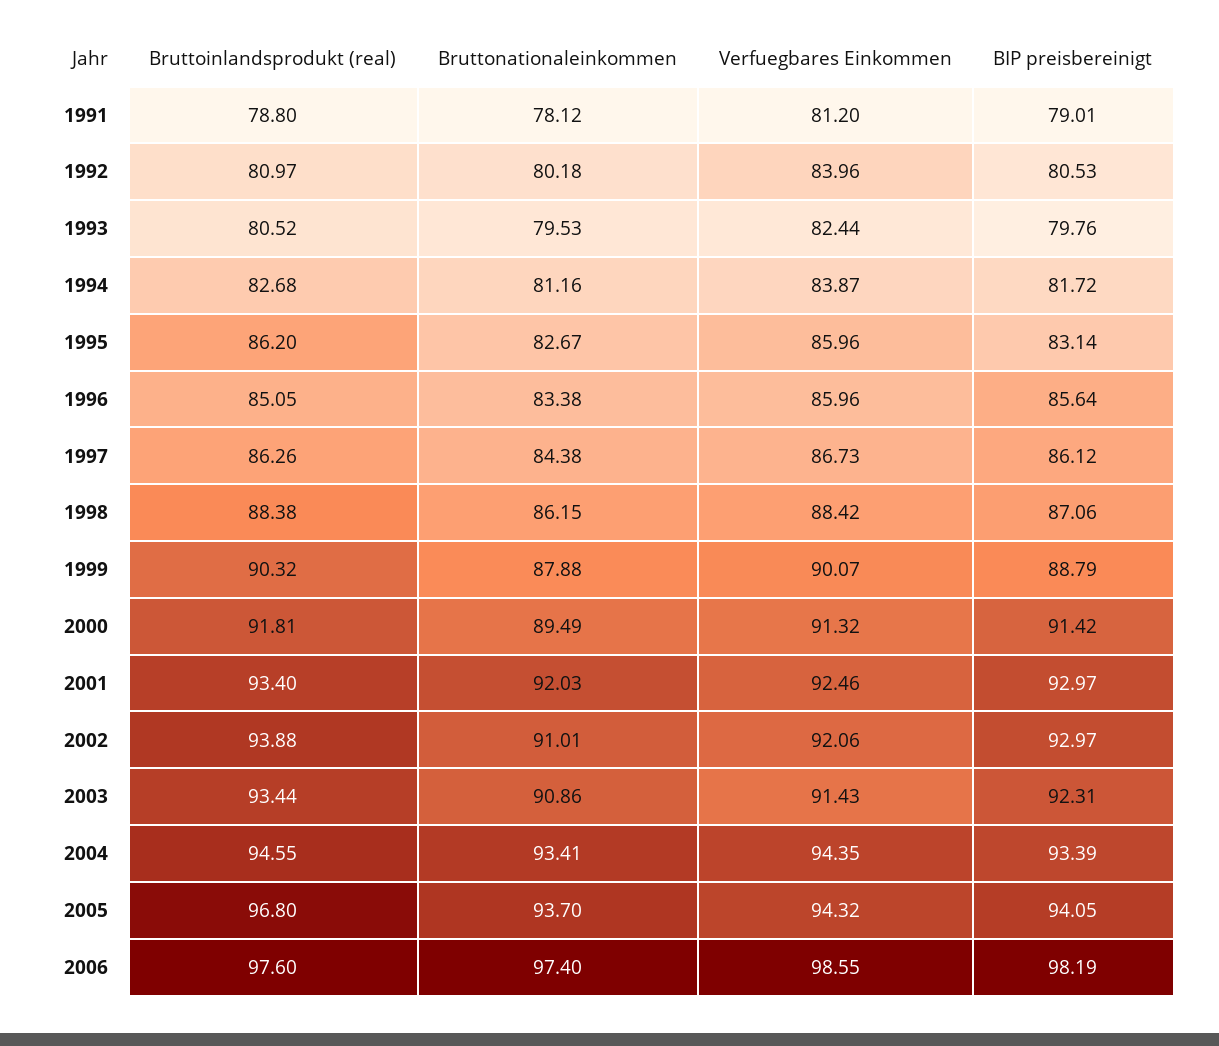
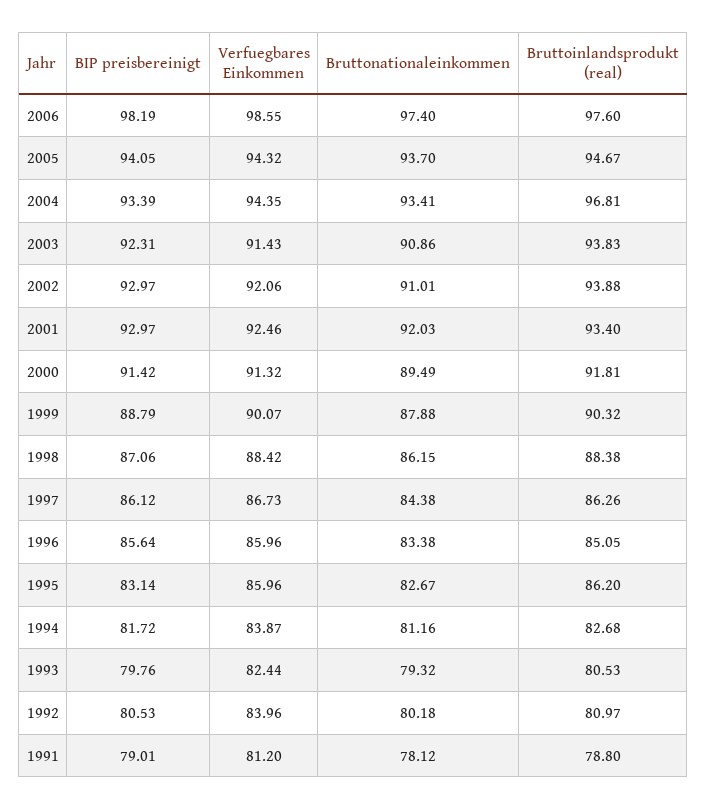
Bruttoinlandsprodukt (real), 1993: 80.52 -> 80.53
Bruttonationaleinkommen, 1993: 79.53 -> 79.32
Bruttoinlandsprodukt (real), 2003: 93.44 -> 93.83
Bruttoinlandsprodukt (real), 2004: 94.55 -> 96.81
Bruttoinlandsprodukt (real), 2005: 96.8 -> 94.67

